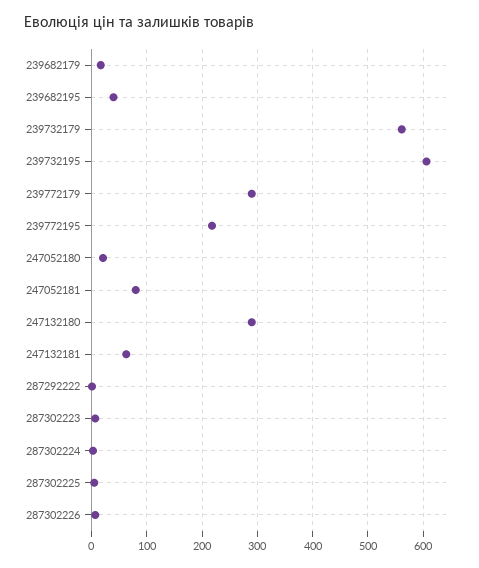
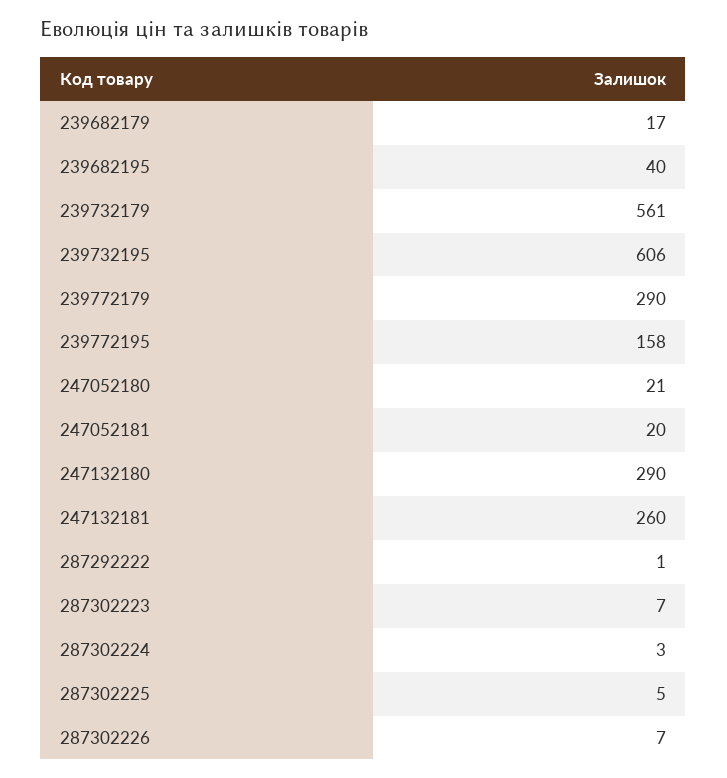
239772195: 220 -> 158
247052181: 80 -> 20
247132181: 60 -> 260

